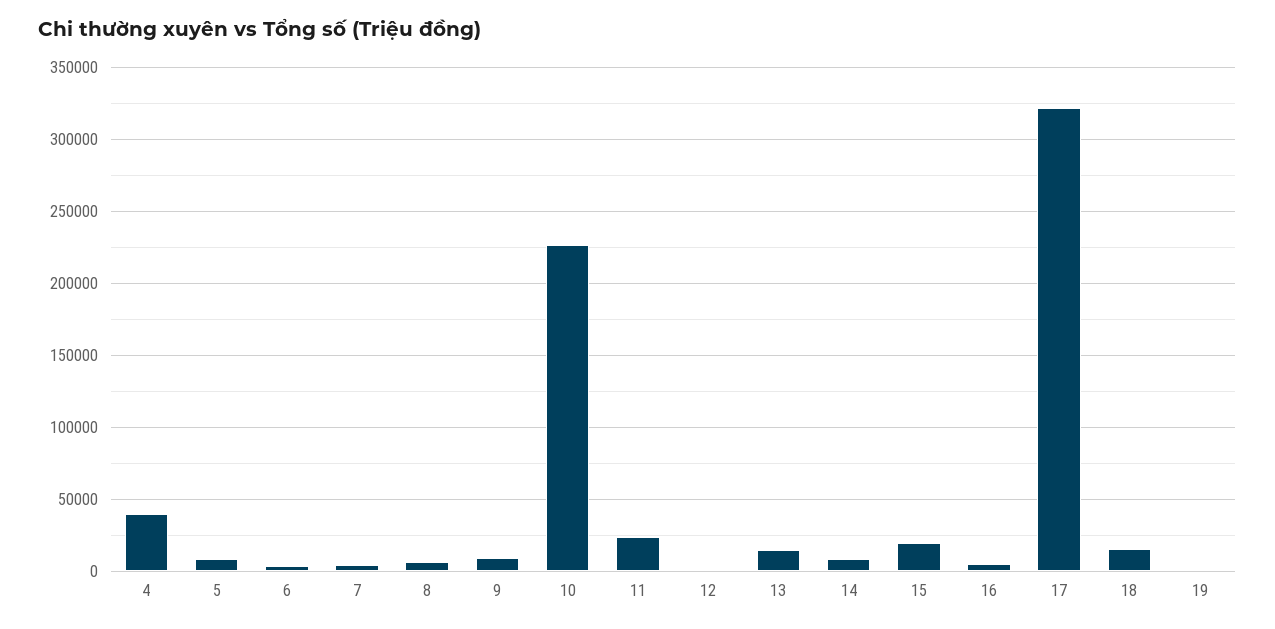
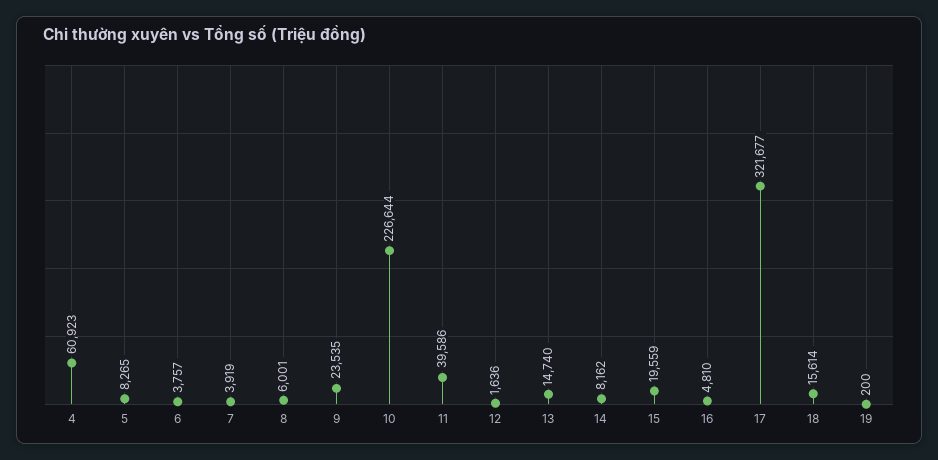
4: 40000 -> 60923
9: 10000 -> 23535
11: 25000 -> 39586

